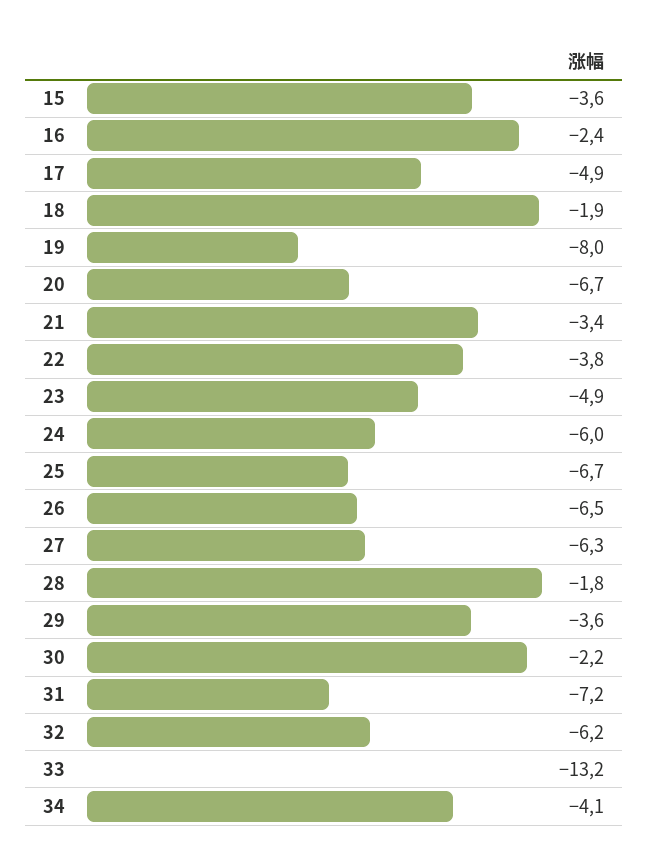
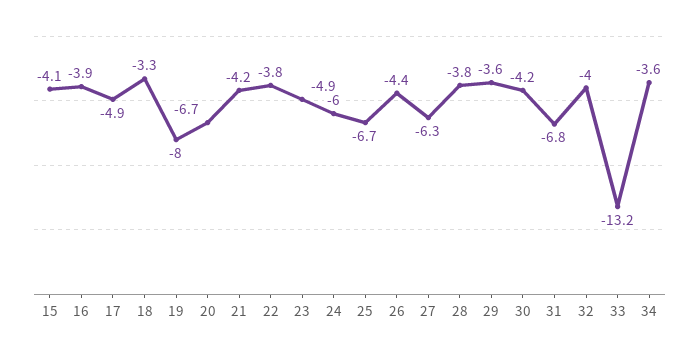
15: -3.6 -> -4.1
16: -2.4 -> -3.9
18: -1.9 -> -3.3
21: -3.4 -> -4.2
26: -6.5 -> -4.4
28: -1.8 -> -3.8
30: -2.2 -> -4.2
31: -7.2 -> -6.8
32: -6.2 -> -4
34: -4.1 -> -3.6

